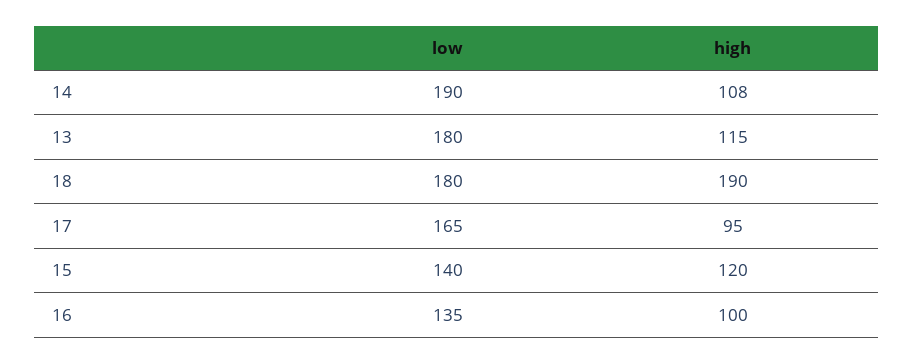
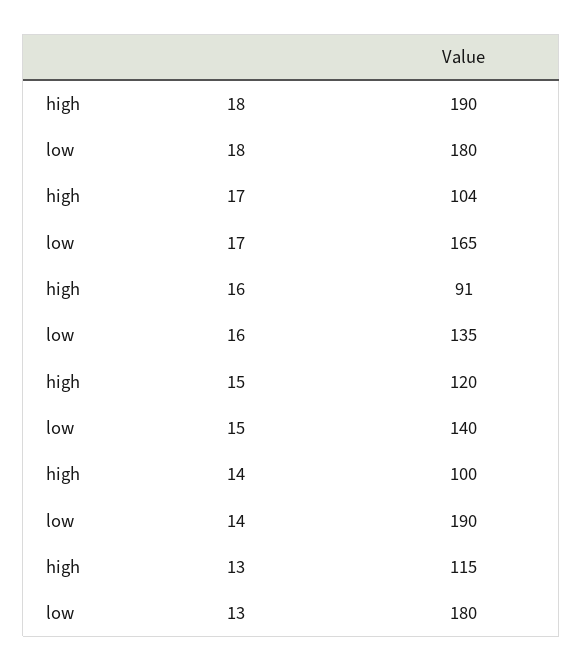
high, 14: 108 -> 100
high, 17: 95 -> 104
high, 16: 100 -> 91

